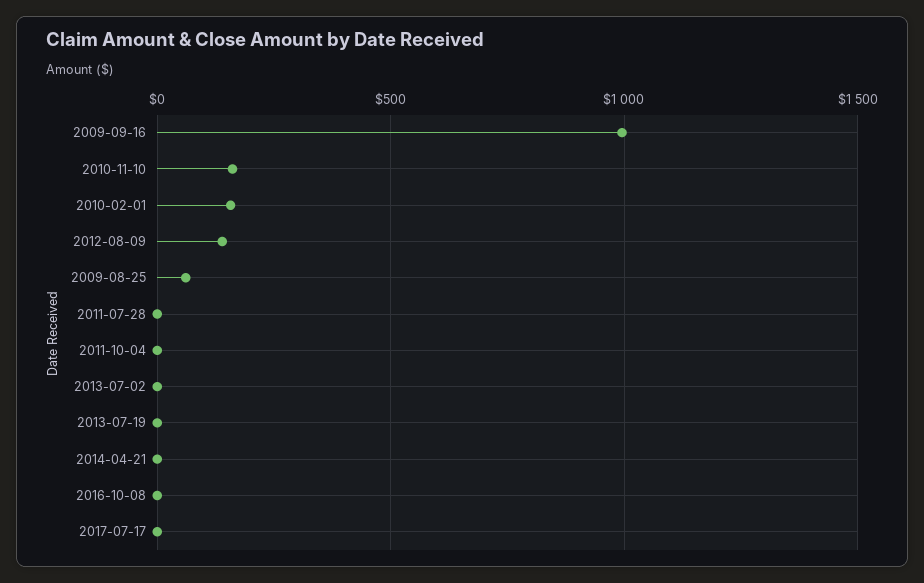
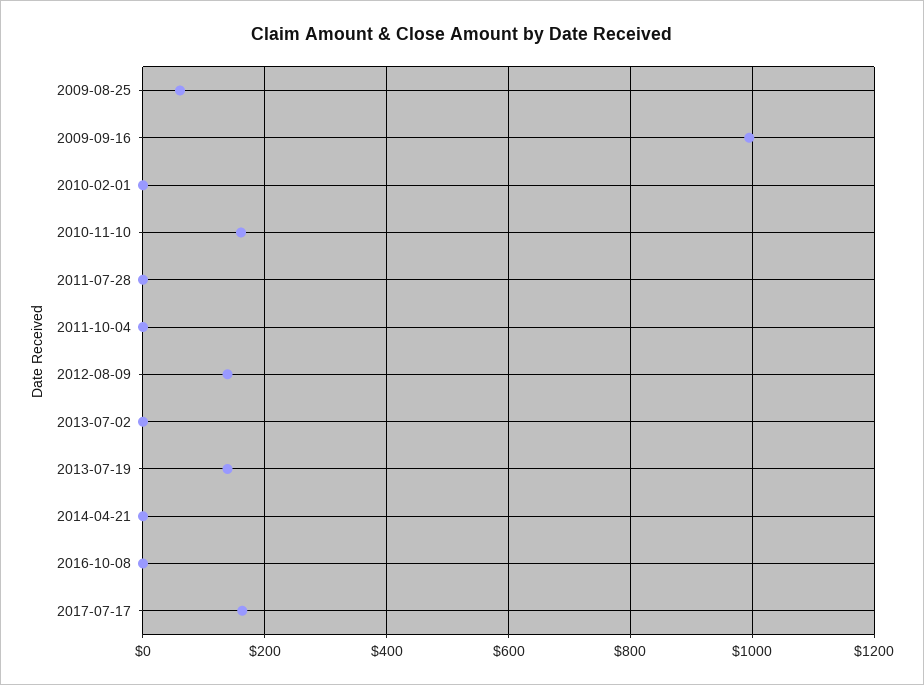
2010-02-01: 150 -> 0
2013-07-19: 0 -> 140
2017-07-17: 0 -> 160

